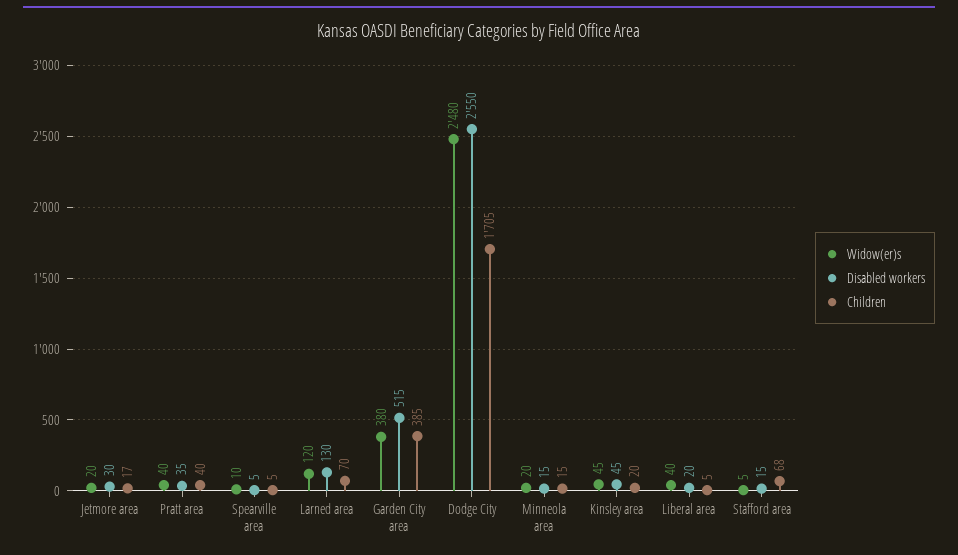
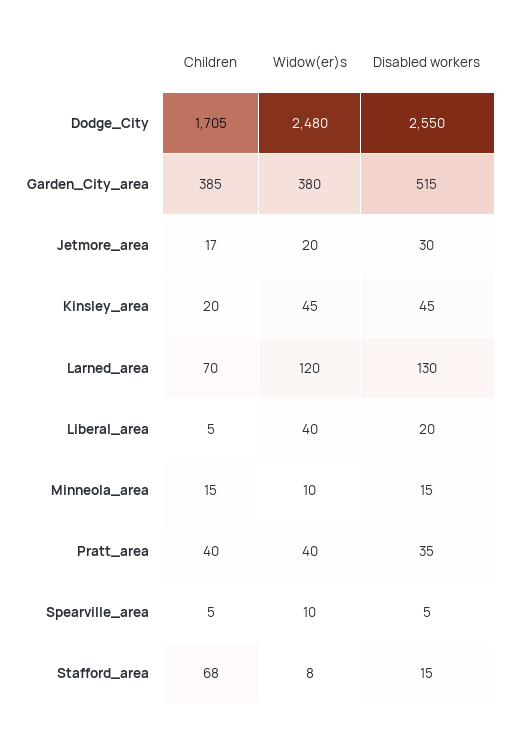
Widow(er)s, Minneola area: 20 -> 10
Widow(er)s, Stafford area: 5 -> 8

